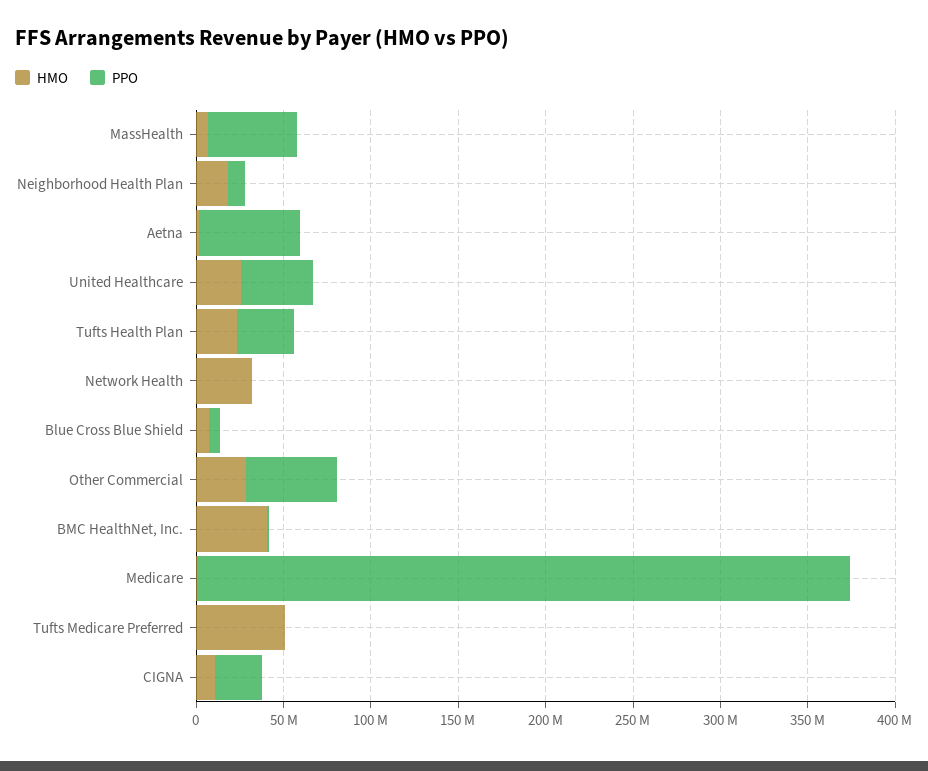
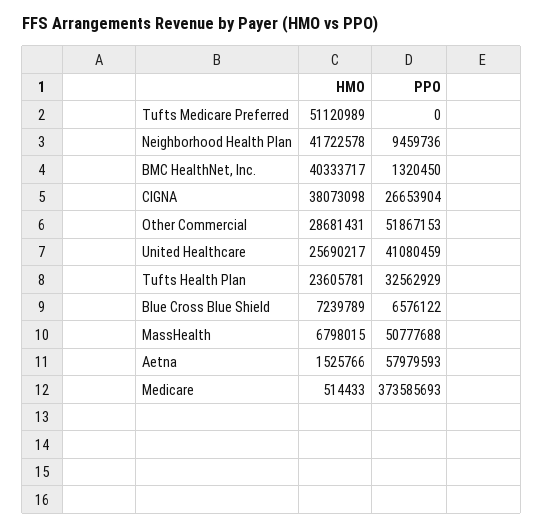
HMO, Neighborhood Health Plan: 20000000 -> 41722578
HMO, Network Health: 30000000 -> none
PPO, Network Health: 0 -> none
HMO, CIGNA: 10000000 -> 38073098

